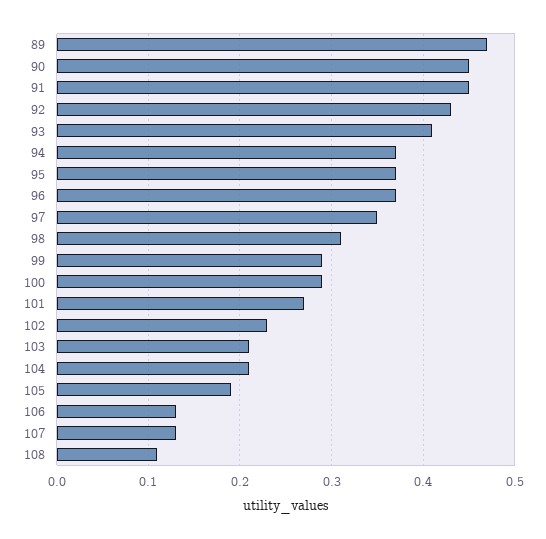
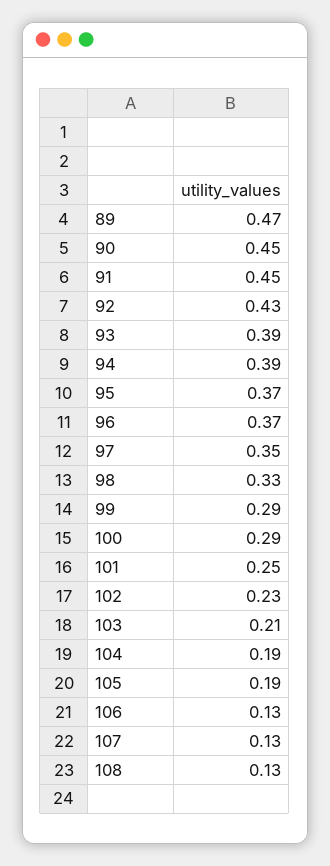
93: 0.41 -> 0.39
94: 0.37 -> 0.39
98: 0.31 -> 0.33
101: 0.27 -> 0.25
104: 0.21 -> 0.19
108: 0.11 -> 0.13

